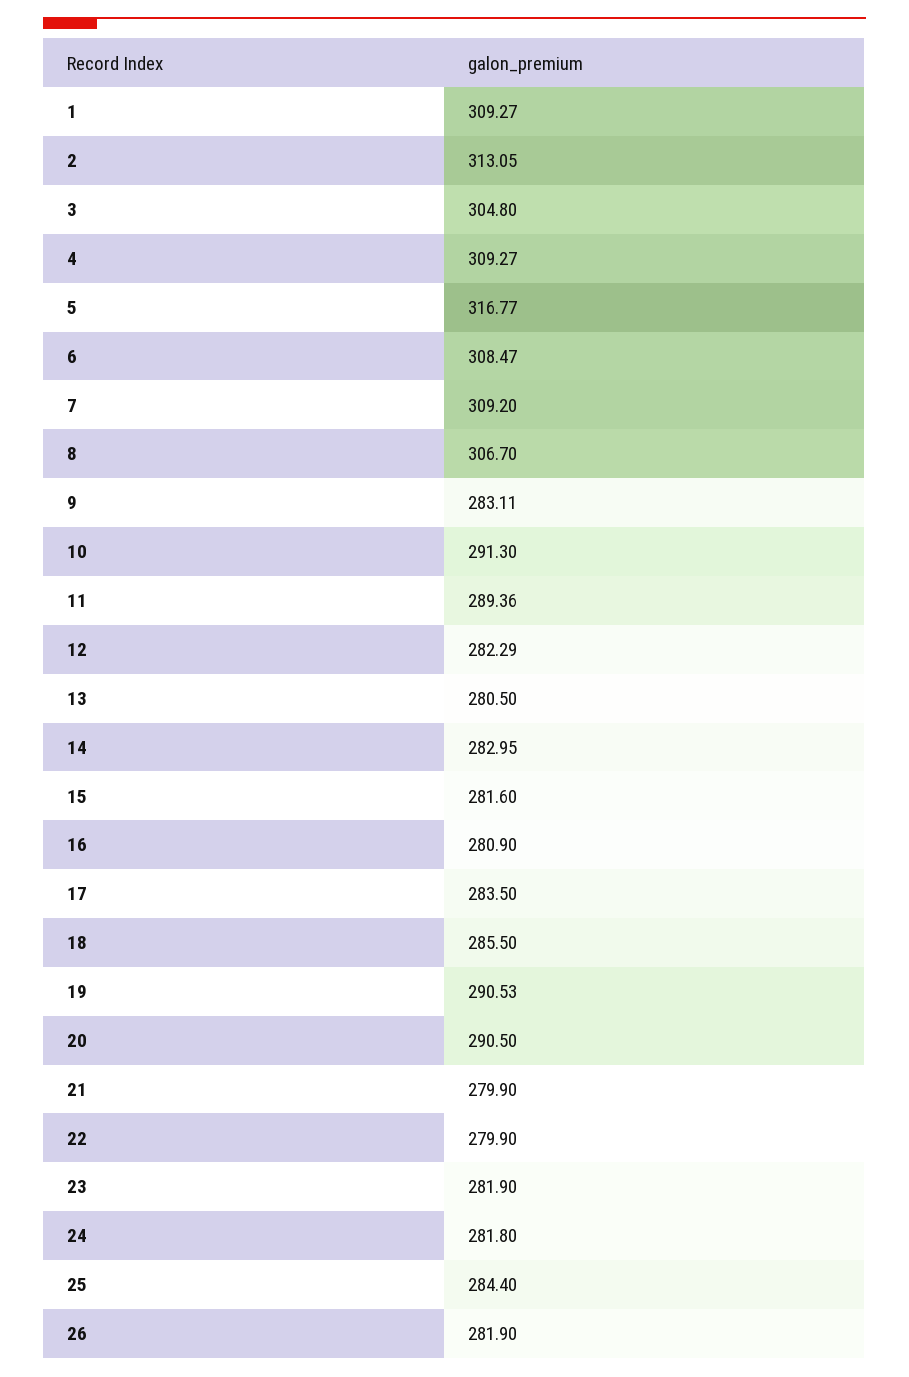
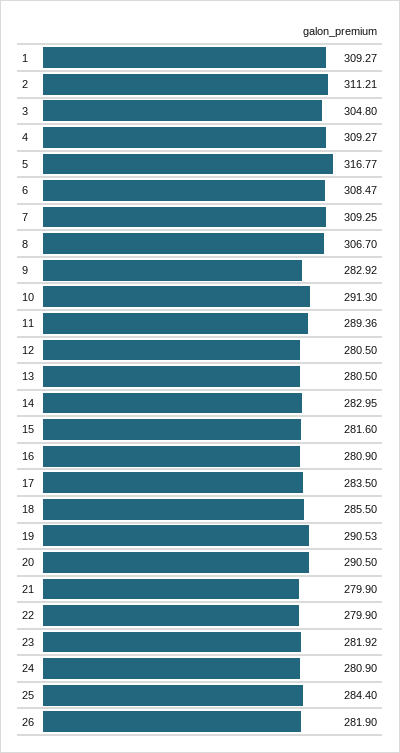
2: 313.05 -> 311.21
7: 309.2 -> 309.25
9: 283.11 -> 282.92
12: 282.29 -> 280.5
23: 281.9 -> 281.92
24: 281.8 -> 280.9

